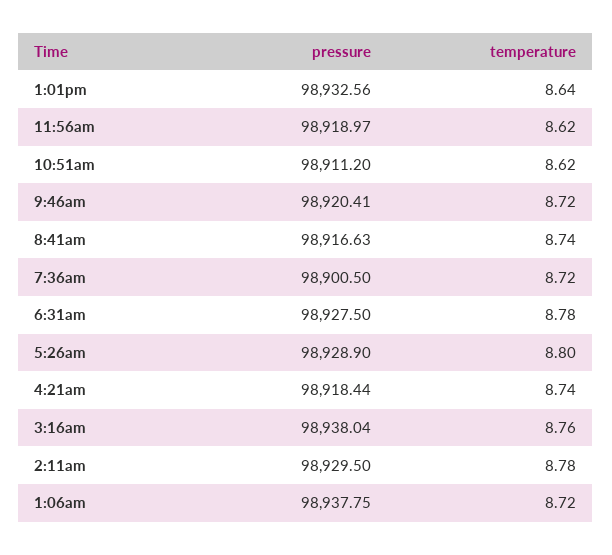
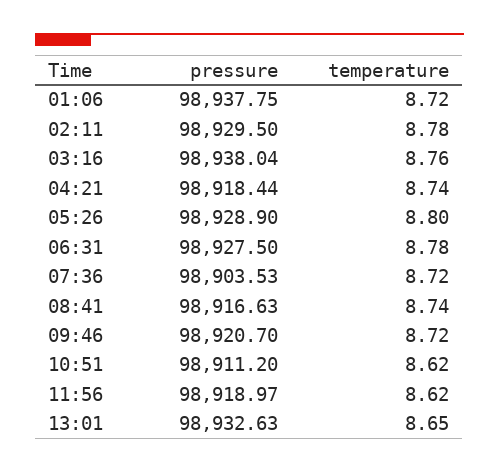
pressure, 1:01pm: 98932.56 -> 98932.63
temperature, 1:01pm: 8.64 -> 8.65
pressure, 9:46am: 98920.41 -> 98920.7
pressure, 7:36am: 98900.5 -> 98903.53

